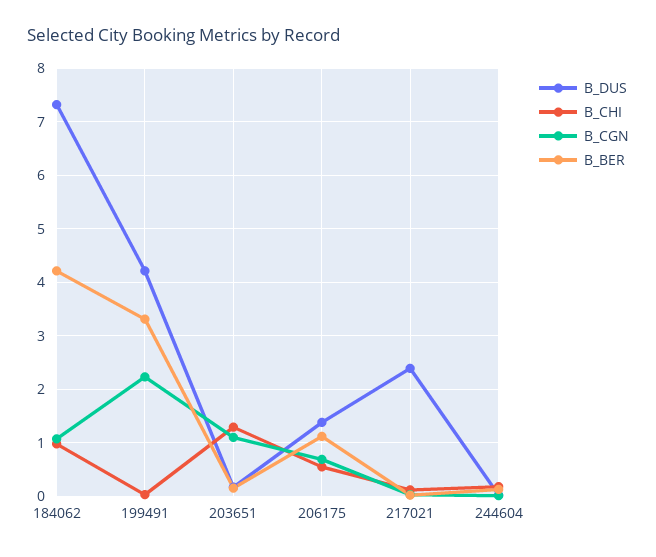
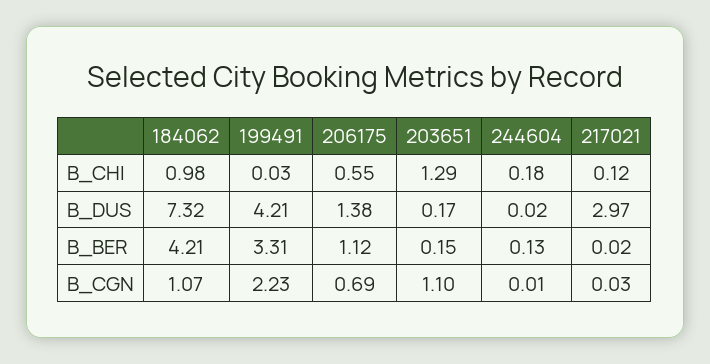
B_DUS, 217021: 2.4 -> 2.97

